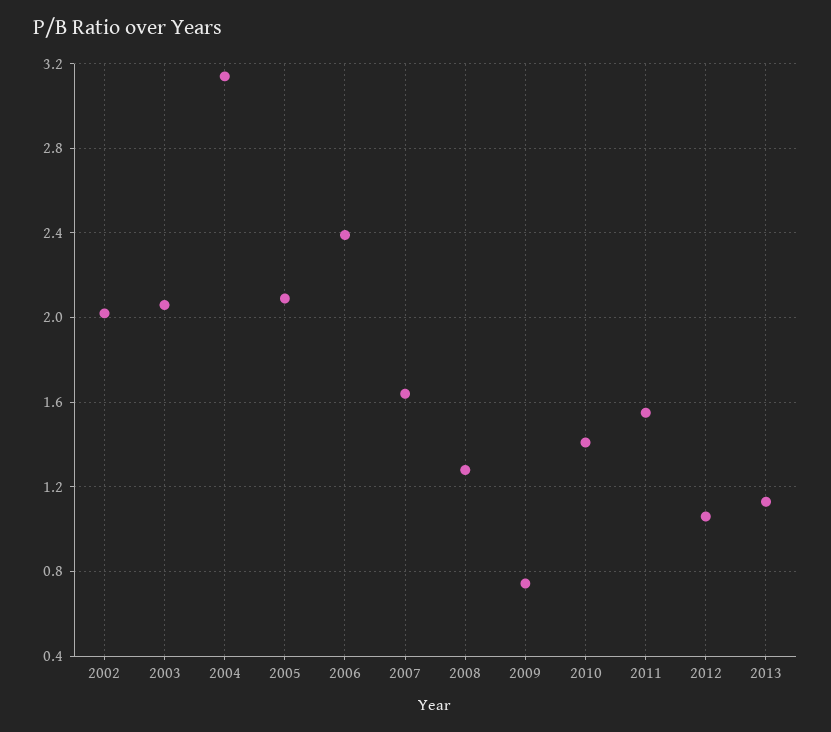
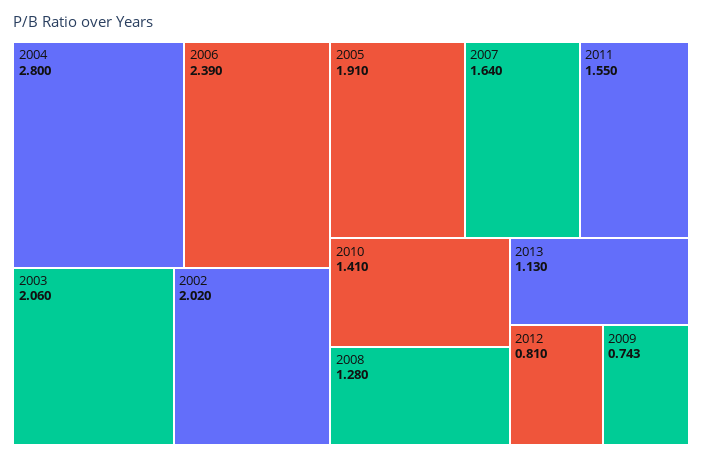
2004: 3.15 -> 2.8
2005: 2.1 -> 1.91
2012: 1.05 -> 0.81

